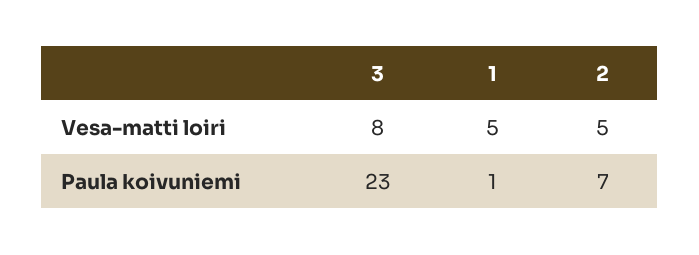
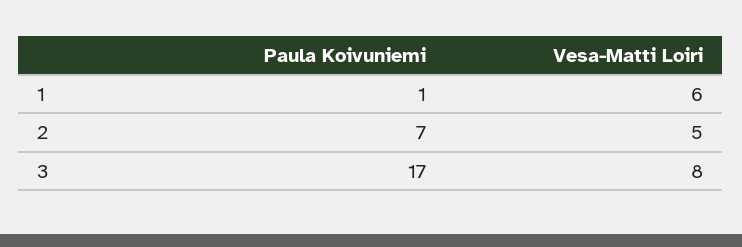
1, Vesa-matti loiri: 5 -> 6
3, Paula koivuniemi: 23 -> 17

